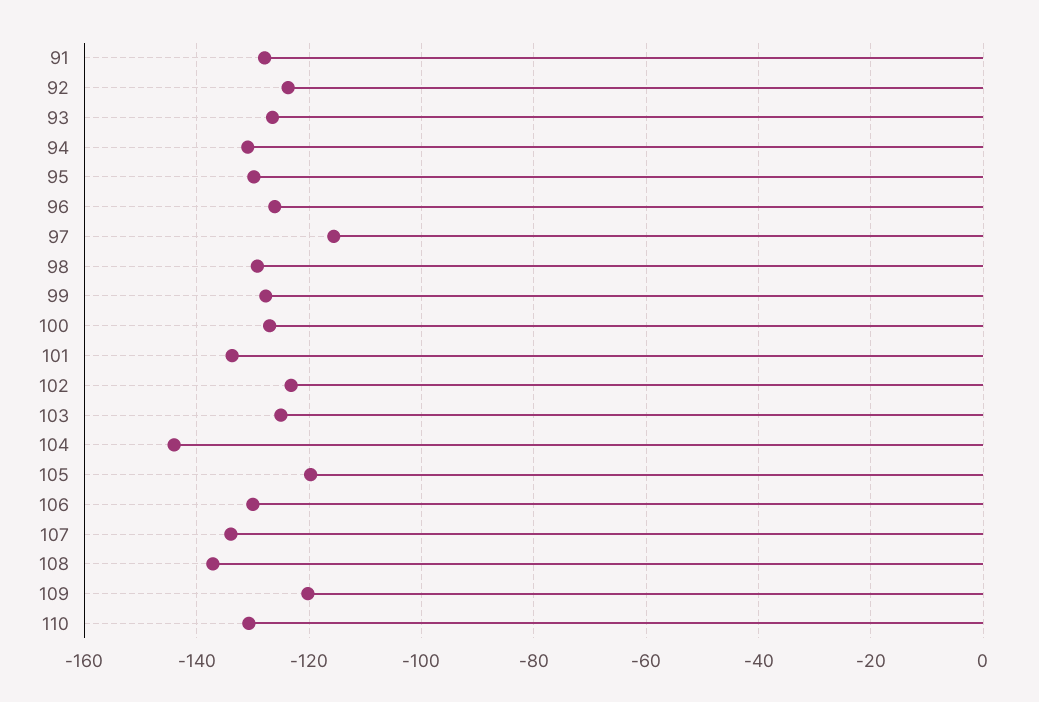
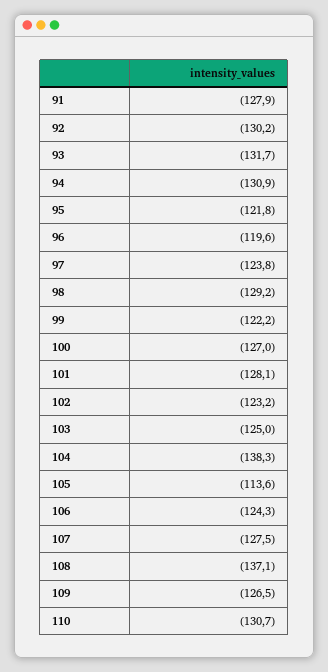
92: -124 -> -130.2
93: -126 -> -131.7
95: -130 -> -121.8
96: -126 -> -119.6
97: -116 -> -123.8
99: -128 -> -122.2
101: -134 -> -128.1
104: -144 -> -138.3
105: -120 -> -113.6
106: -130 -> -124.3
107: -134 -> -127.5
109: -120 -> -126.5

